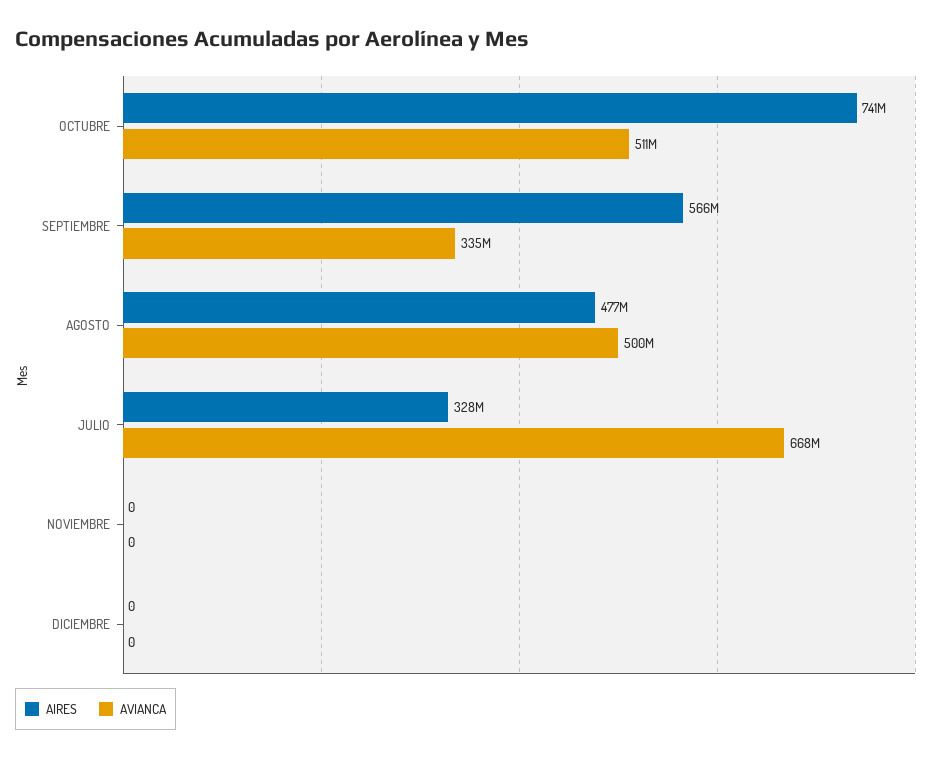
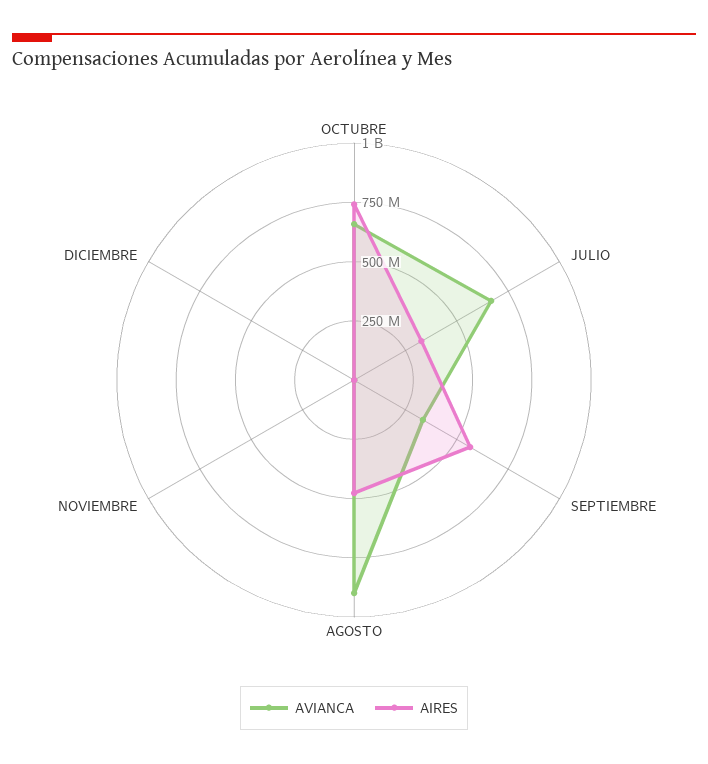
AVIANCA, OCTUBRE: 511000000 -> 650000000
AVIANCA, AGOSTO: 500000000 -> 900000000

